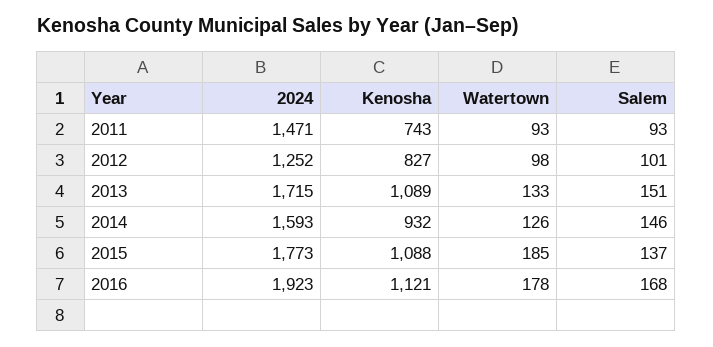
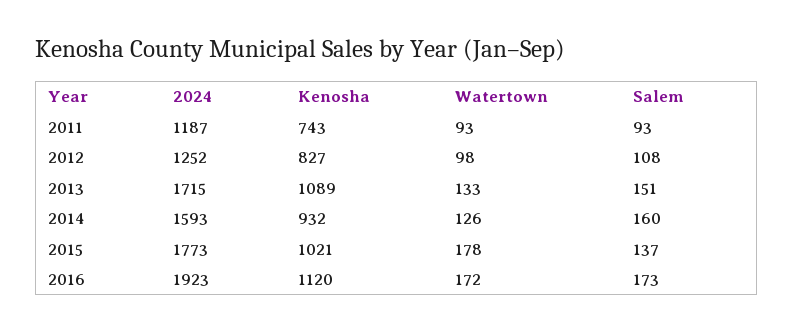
2024, 2011: 1471 -> 1187
Salem, 2012: 101 -> 108
Salem, 2014: 146 -> 160
Kenosha, 2015: 1088 -> 1021
Watertown, 2015: 185 -> 178
Kenosha, 2016: 1121 -> 1120
Watertown, 2016: 178 -> 172
Salem, 2016: 168 -> 173

